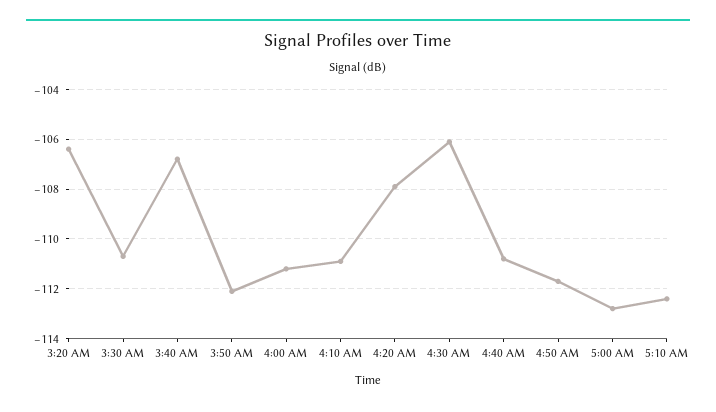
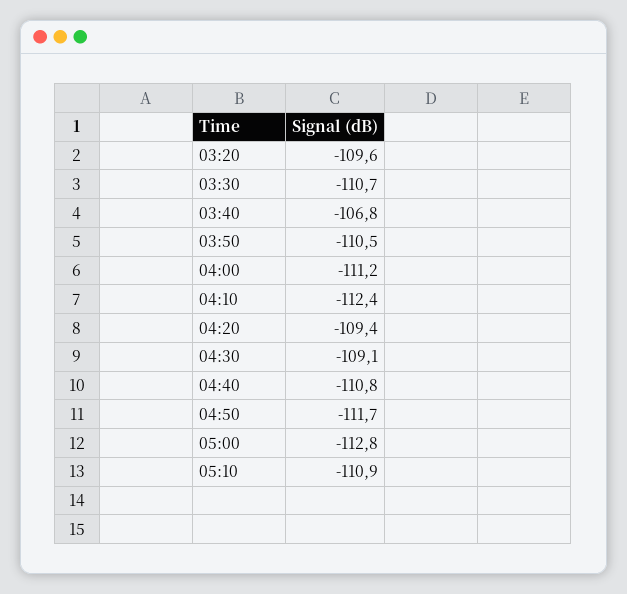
3:20 AM: -106.5 -> -109.6
3:50 AM: -112 -> -110.5
4:10 AM: -111 -> -112.4
4:20 AM: -108 -> -109.4
4:30 AM: -106 -> -109.1
5:10 AM: -112.5 -> -110.9

